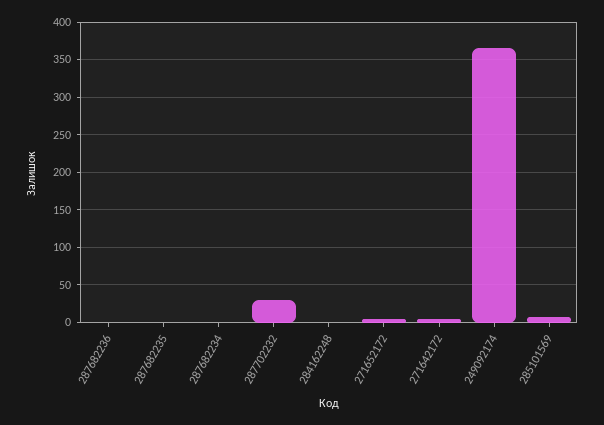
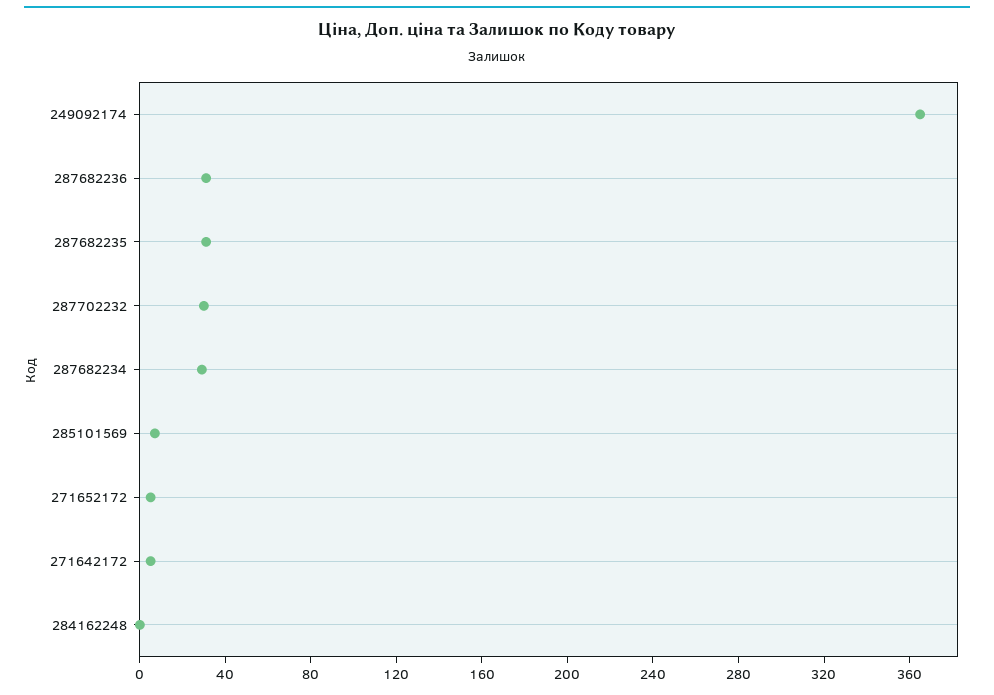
287682236: 0 -> 30
287682235: 0 -> 30
287682234: 0 -> 30

